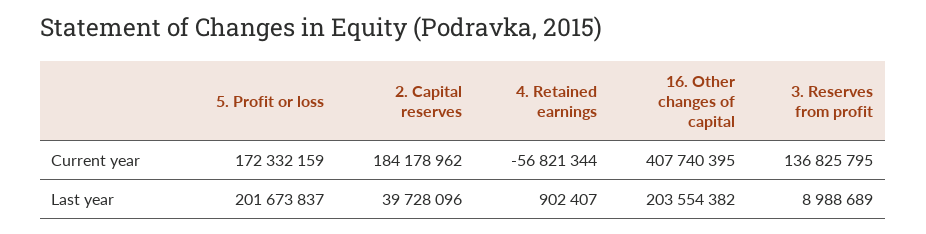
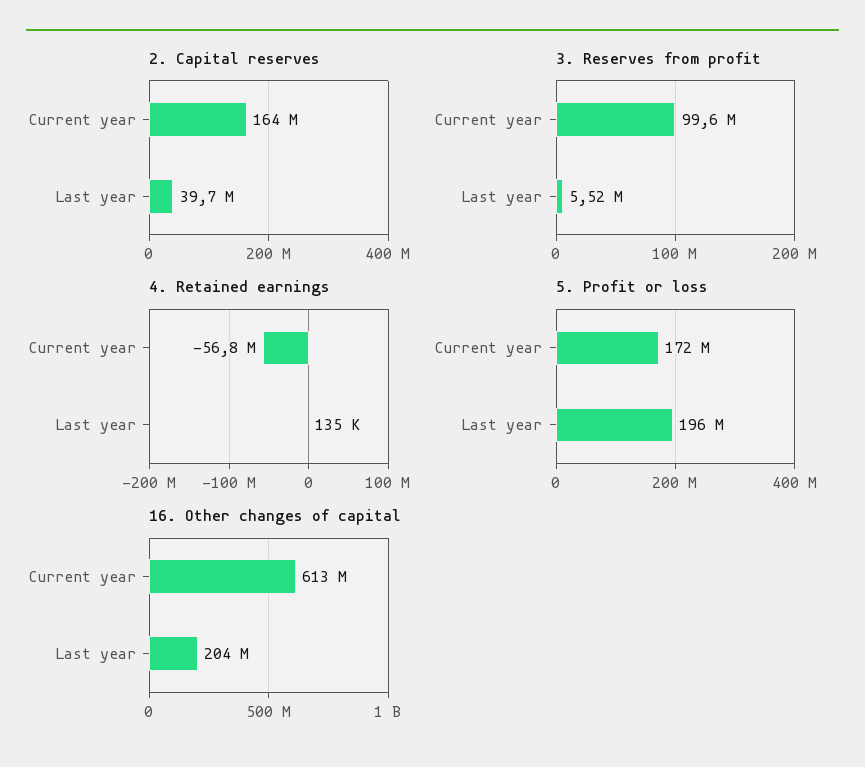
2. Capital reserves, Current year: 184178962 -> 164000000
16. Other changes of capital, Current year: 407740395 -> 613000000
3. Reserves from profit, Current year: 136825795 -> 99600000
5. Profit or loss, Last year: 201673837 -> 196000000
4. Retained earnings, Last year: 902407 -> 135000
3. Reserves from profit, Last year: 8988689 -> 5520000

